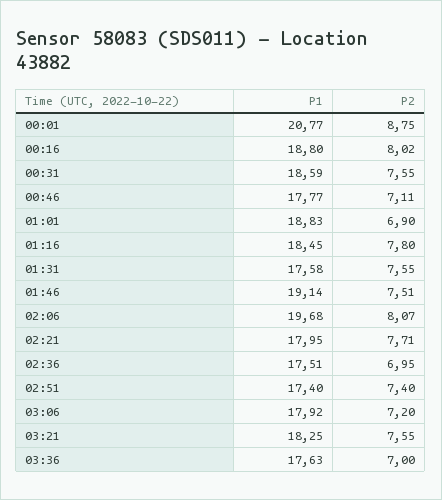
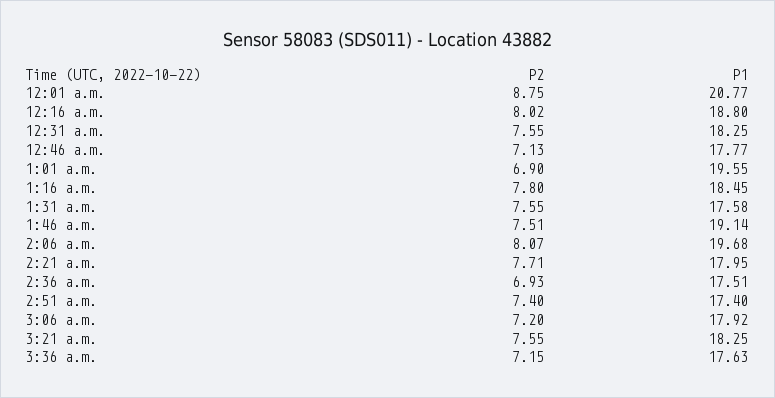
P1, 00:31: 18.59 -> 18.25
P2, 00:46: 7.11 -> 7.13
P1, 01:01: 18.83 -> 19.55
P2, 02:36: 6.95 -> 6.93
P2, 03:36: 7 -> 7.15

